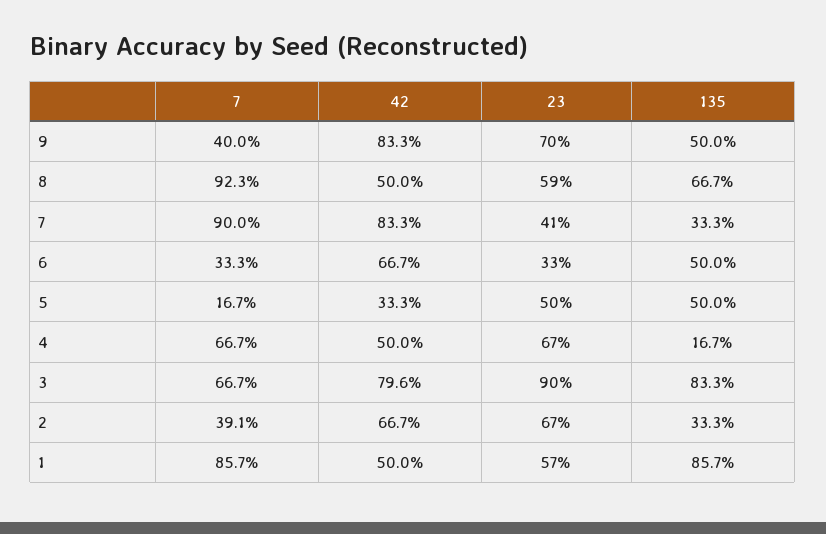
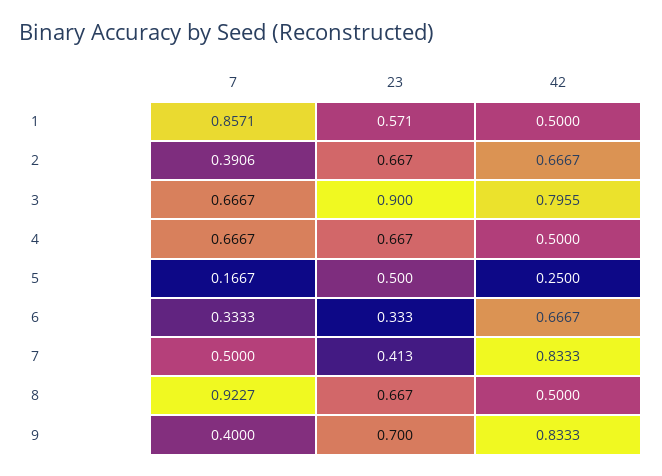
135, 9: 0.5 -> none
23, 8: 0.59 -> 0.667
135, 8: 0.667 -> none
7, 7: 0.9 -> 0.5
135, 7: 0.333 -> none
135, 6: 0.5 -> none
42, 5: 0.333 -> 0.25
135, 5: 0.5 -> none
135, 4: 0.167 -> none
135, 3: 0.833 -> none
135, 2: 0.333 -> none
135, 1: 0.857 -> none

